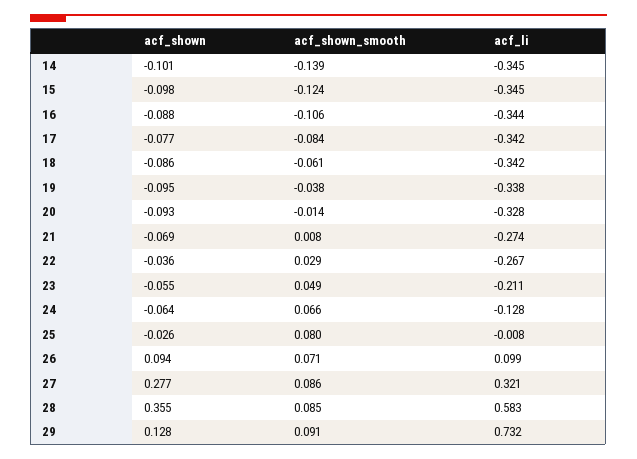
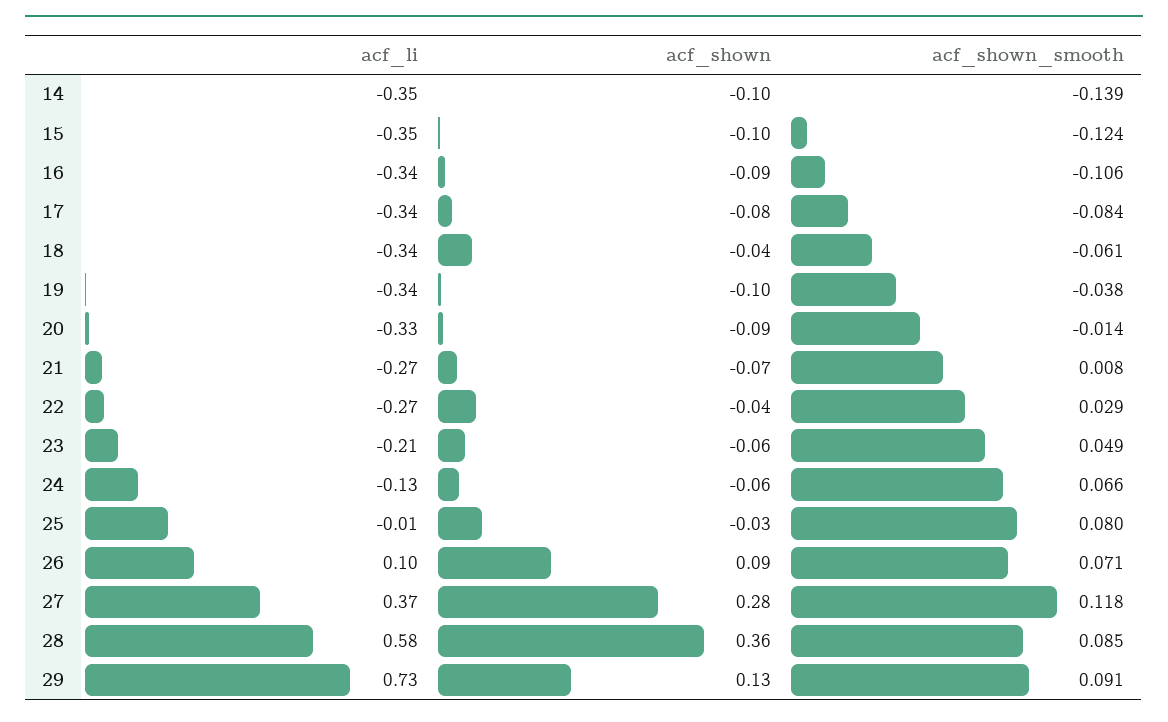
acf_shown, 18: -0.086 -> -0.04
acf_shown_smooth, 27: 0.086 -> 0.118
acf_li, 27: 0.321 -> 0.37

